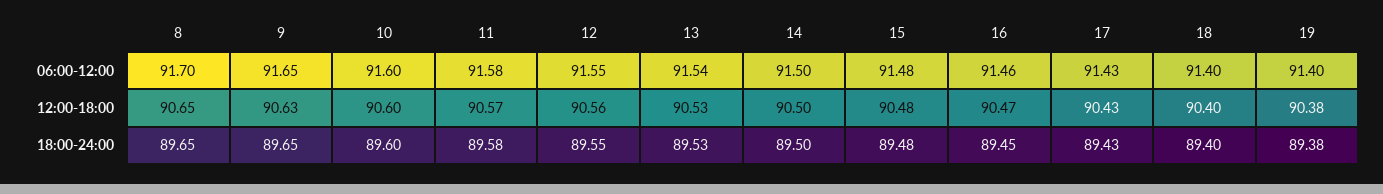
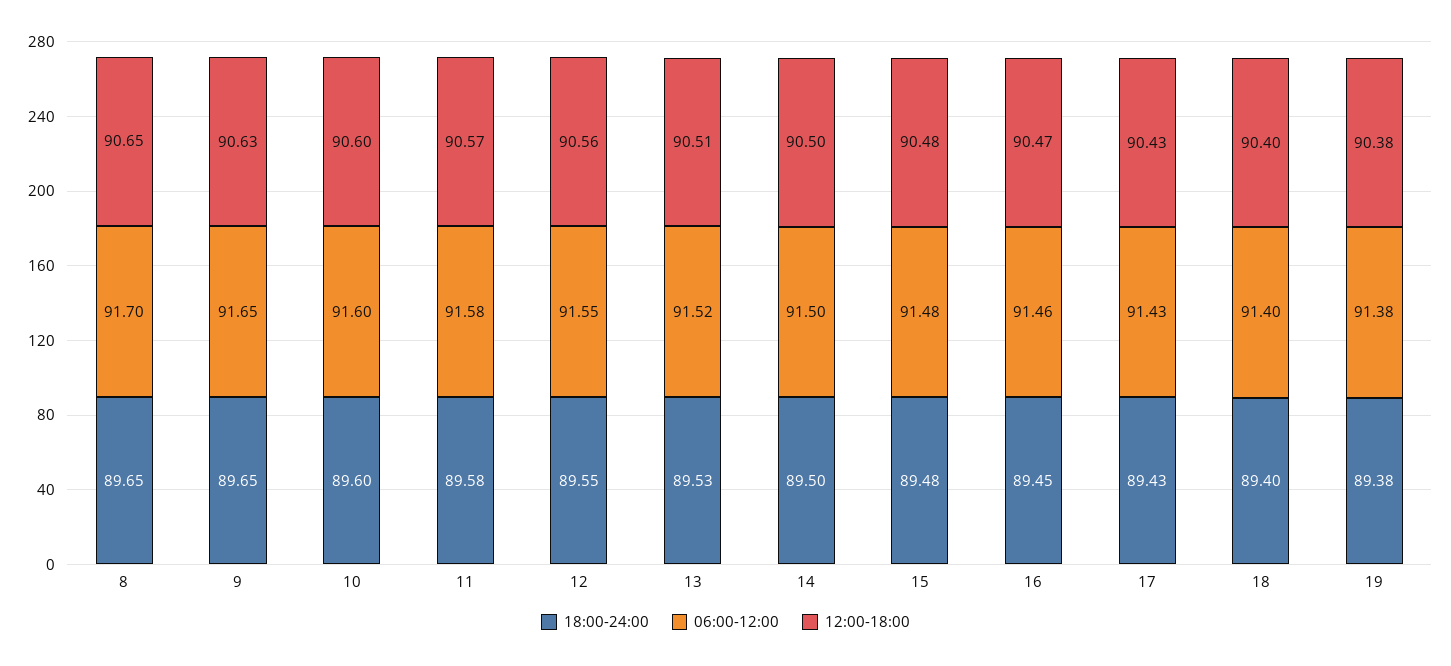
06:00-12:00, 13: 91.54 -> 91.52
06:00-12:00, 19: 91.4 -> 91.38
12:00-18:00, 13: 90.53 -> 90.51

